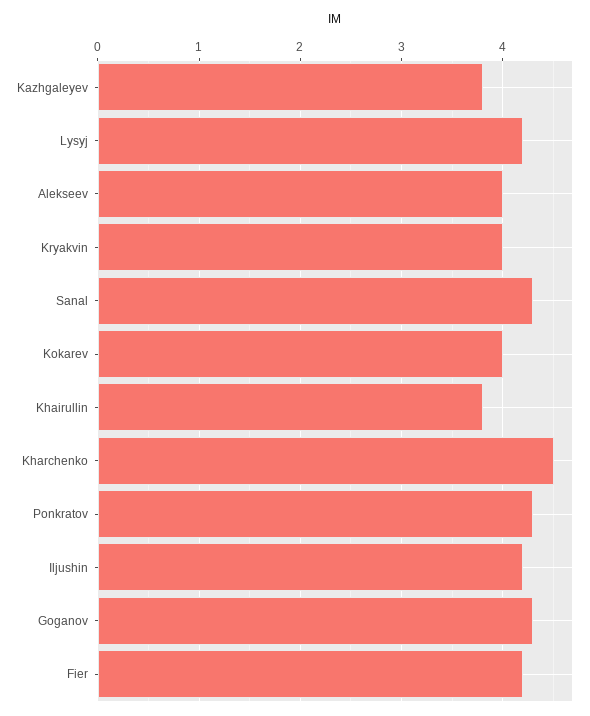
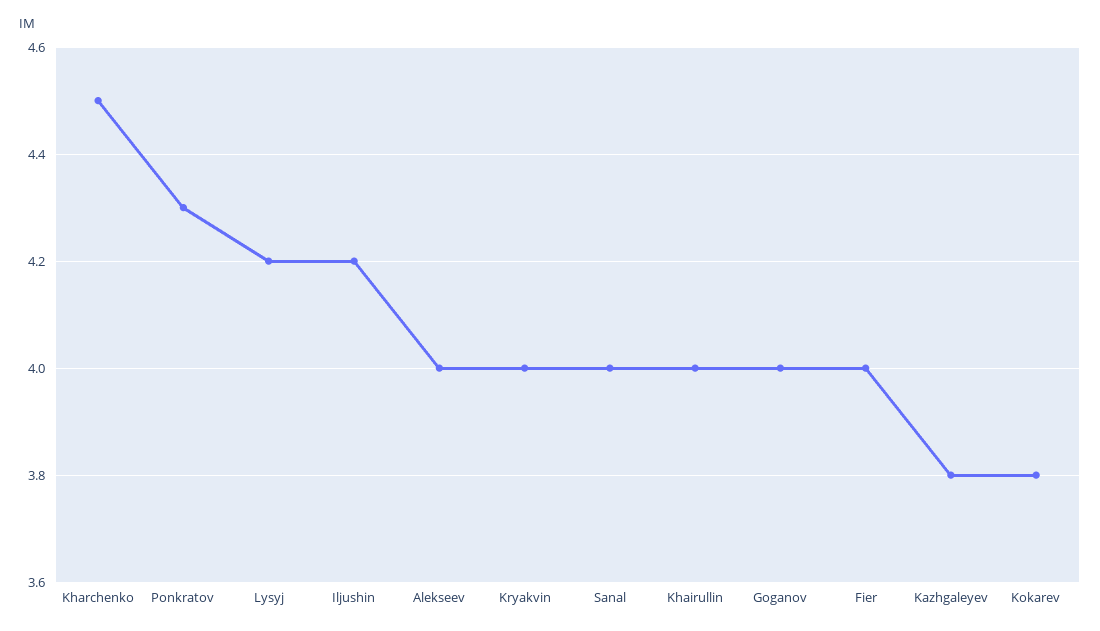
Sanal: 4.3 -> 4
Kokarev: 4 -> 3.8
Khairullin: 3.8 -> 4
Goganov: 4.3 -> 4
Fier: 4.2 -> 4

